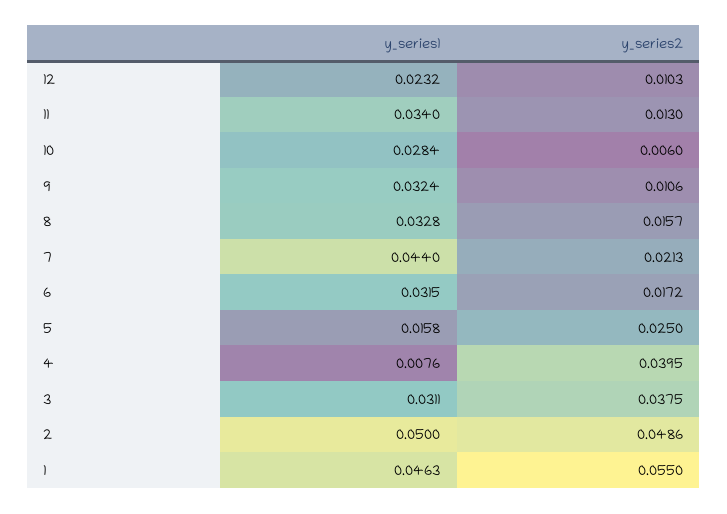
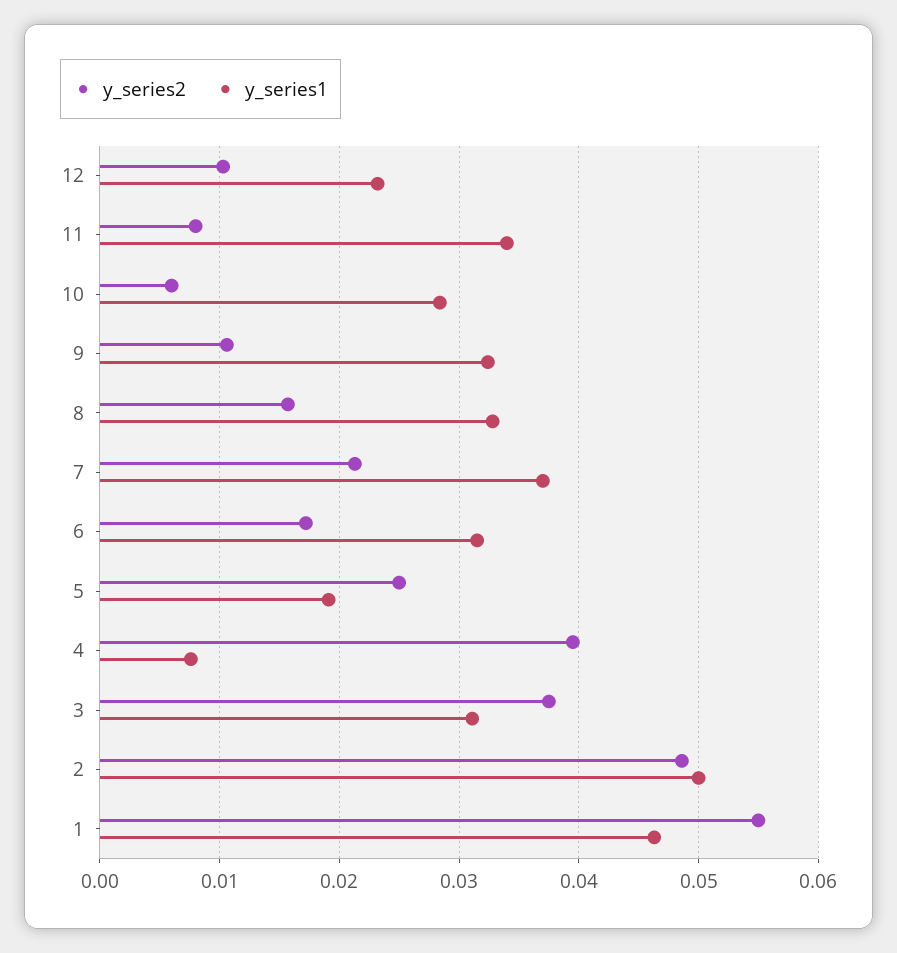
y_series2, 11: 0.013 -> 0.008
y_series1, 7: 0.044 -> 0.037
y_series1, 5: 0.0158 -> 0.019

